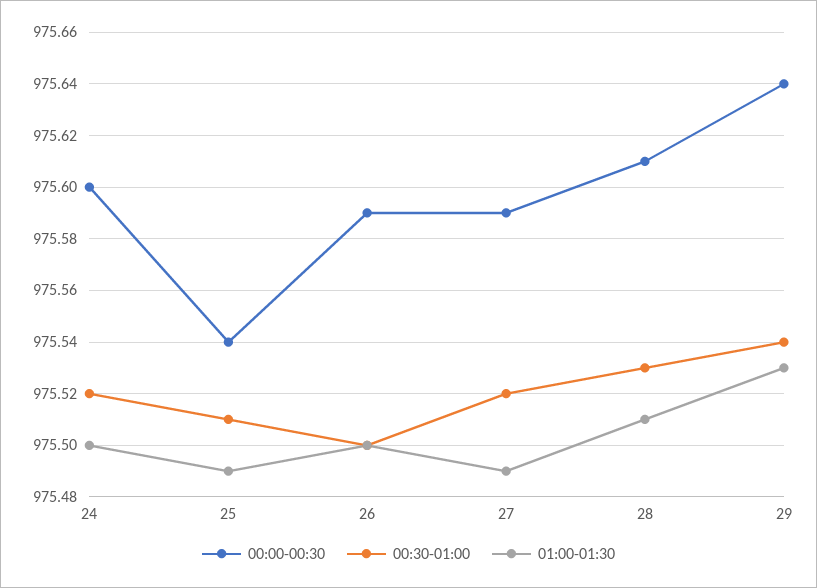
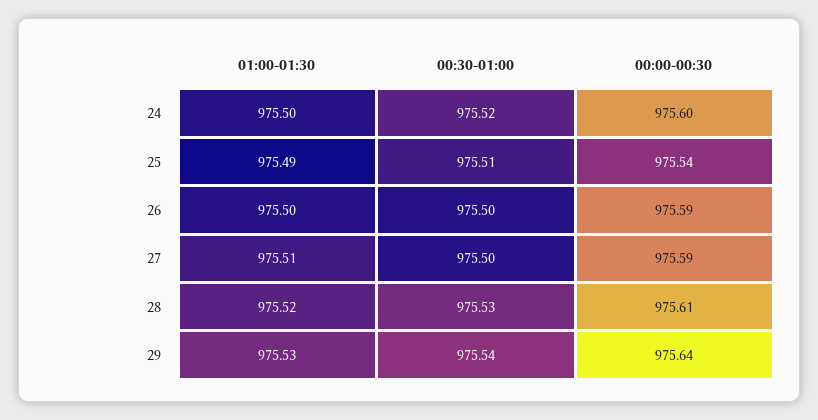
00:30-01:00, 27: 975.52 -> 975.5
01:00-01:30, 27: 975.49 -> 975.51
01:00-01:30, 28: 975.51 -> 975.52

